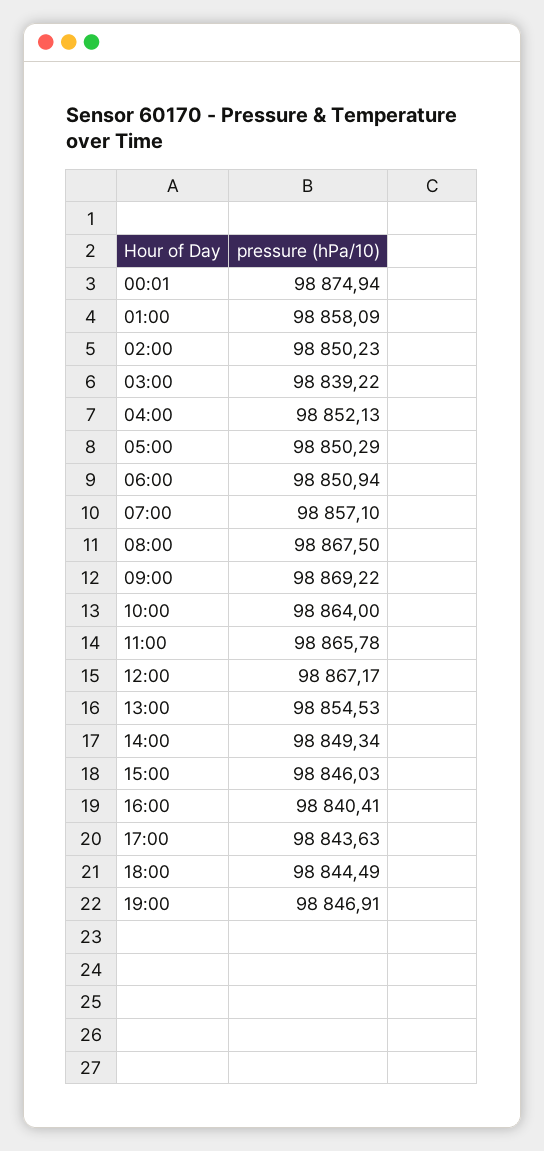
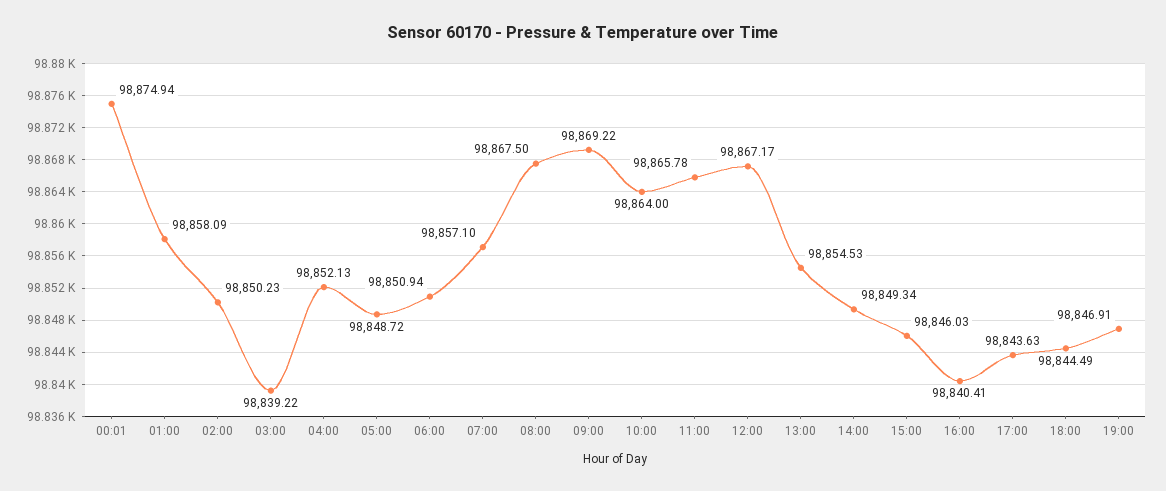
05:00: 98850.29 -> 98848.72

